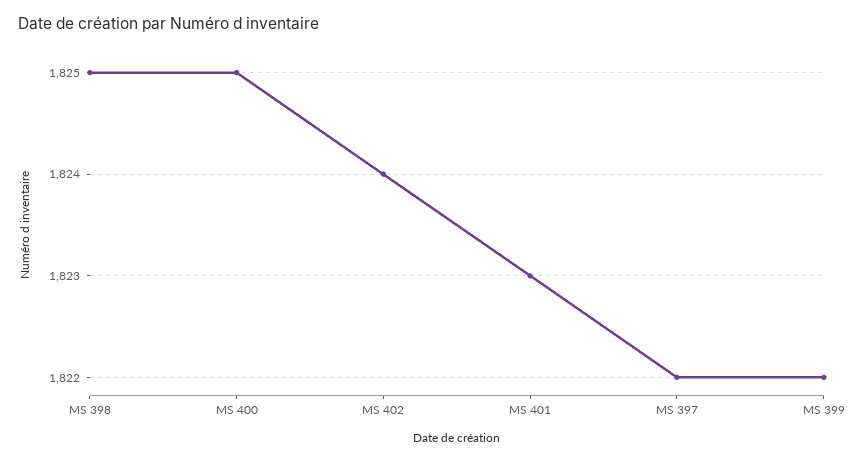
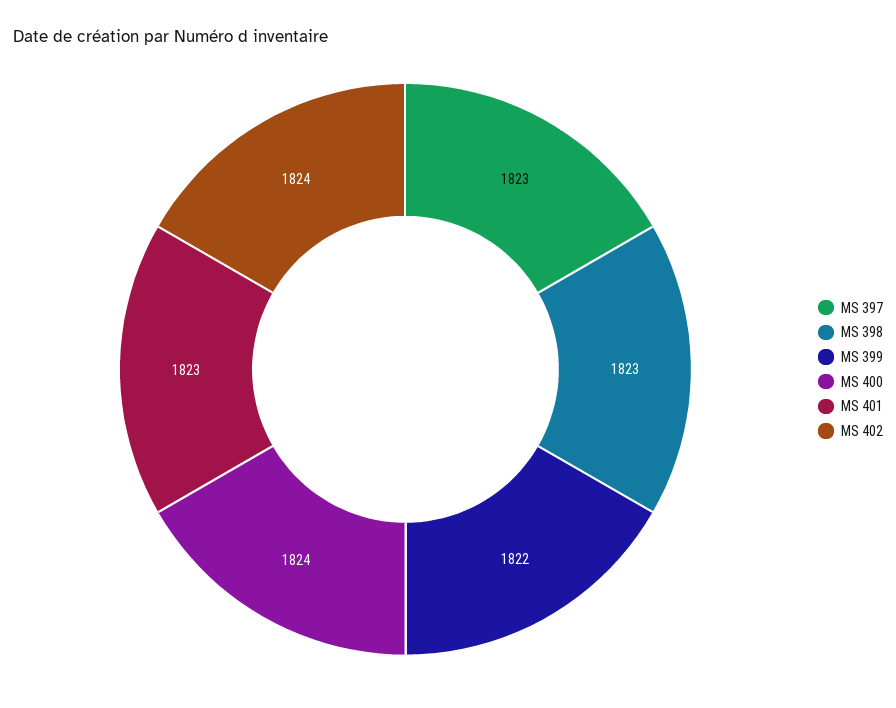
MS 398: 1825 -> 1823
MS 400: 1825 -> 1824
MS 397: 1822 -> 1823

